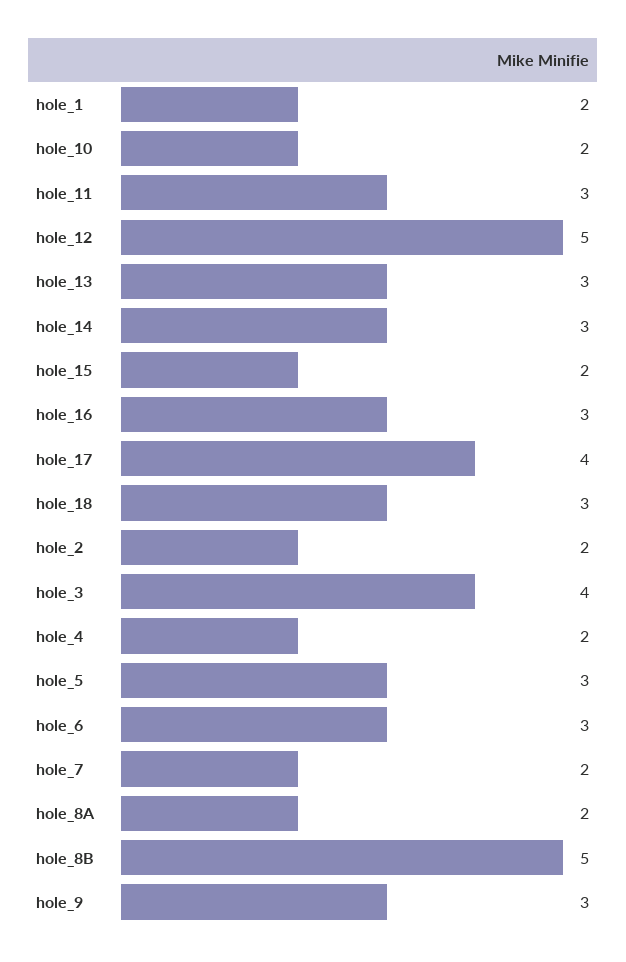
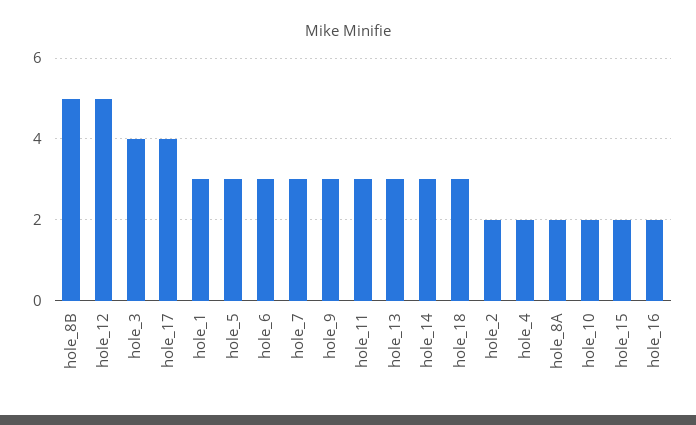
hole_1: 2 -> 3
hole_16: 3 -> 2
hole_7: 2 -> 3

